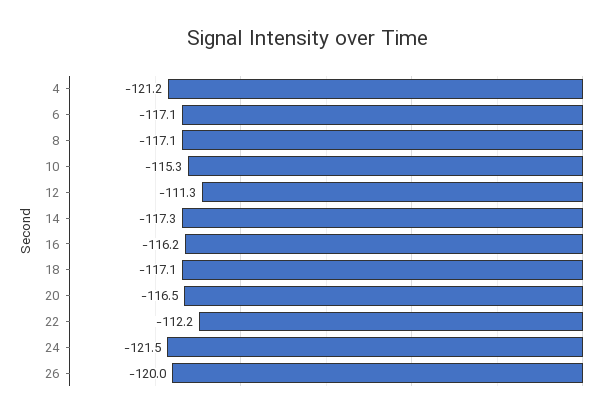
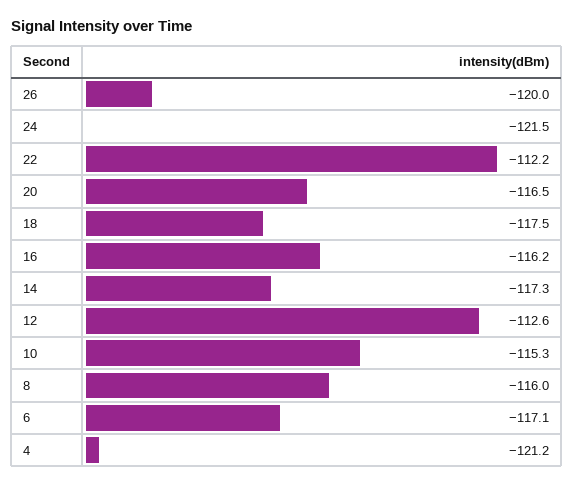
8: -117.1 -> -116
12: -111.3 -> -112.6
18: -117.1 -> -117.5

